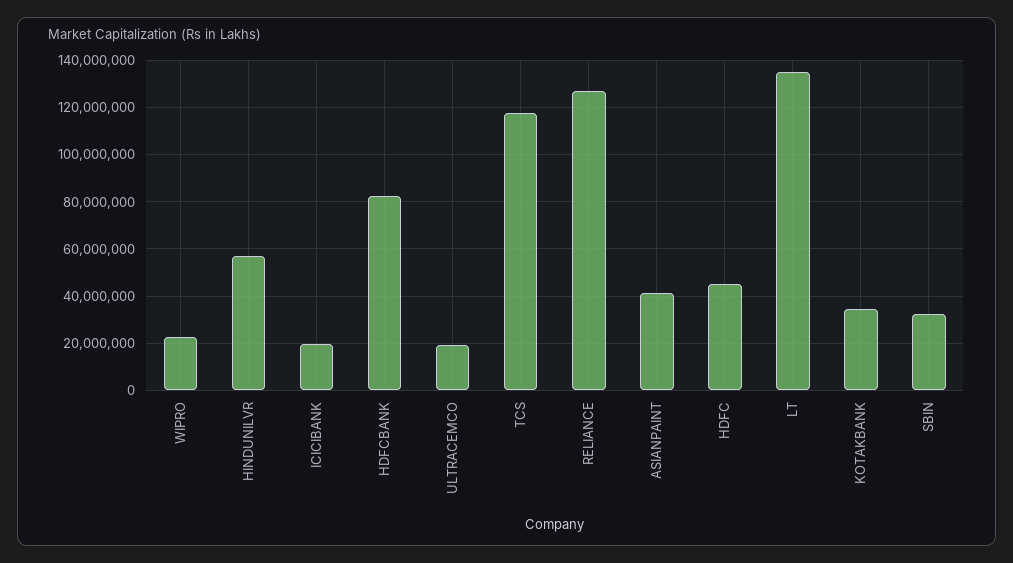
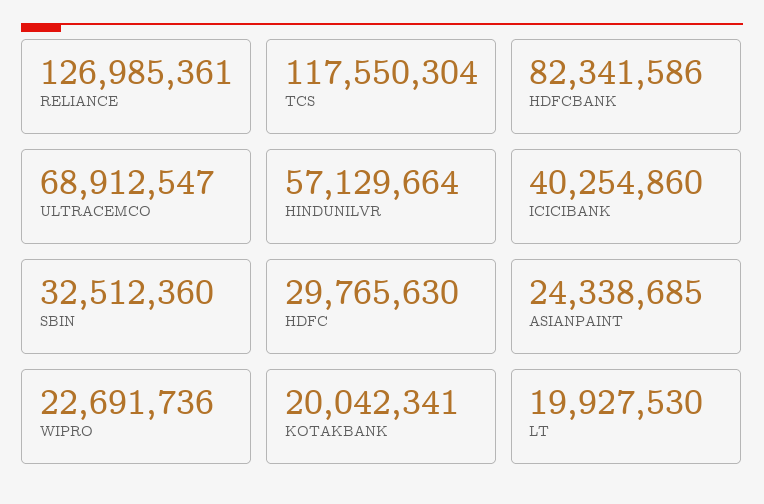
ICICIBANK: 20000000 -> 40254860
ULTRACEMCO: 20000000 -> 68912547
ASIANPAINT: 40000000 -> 24338685
HDFC: 45000000 -> 29765630
LT: 135000000 -> 19927530
KOTAKBANK: 35000000 -> 20042341

